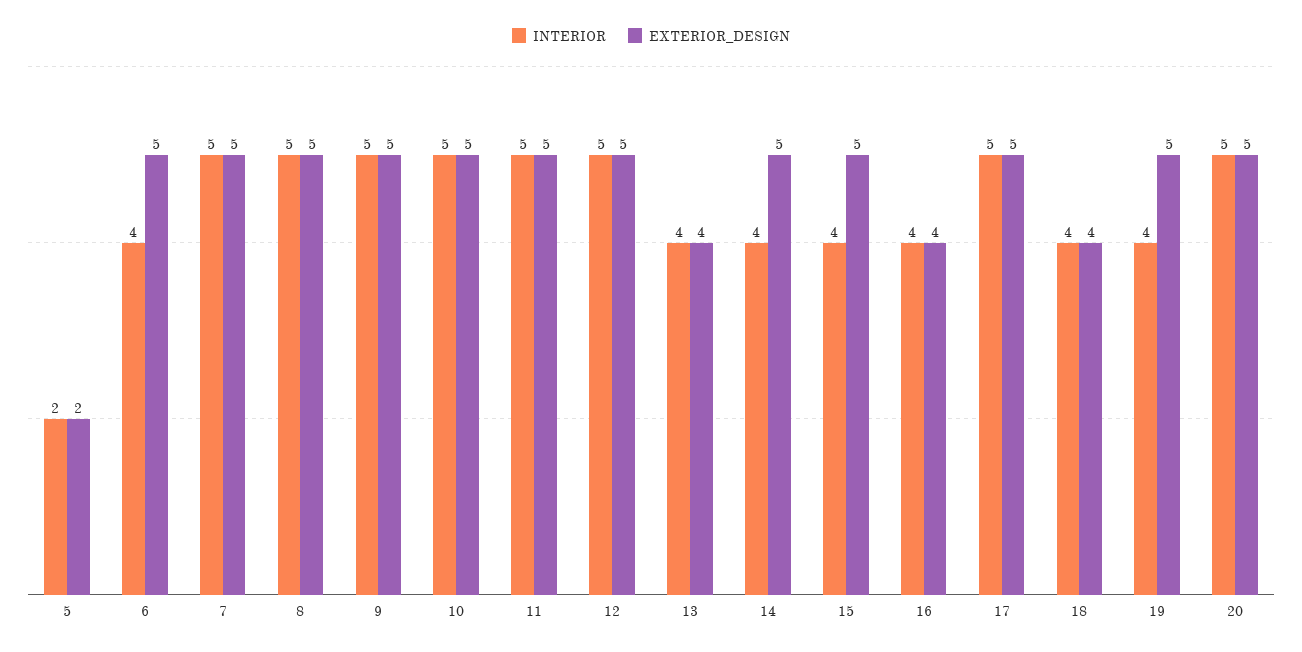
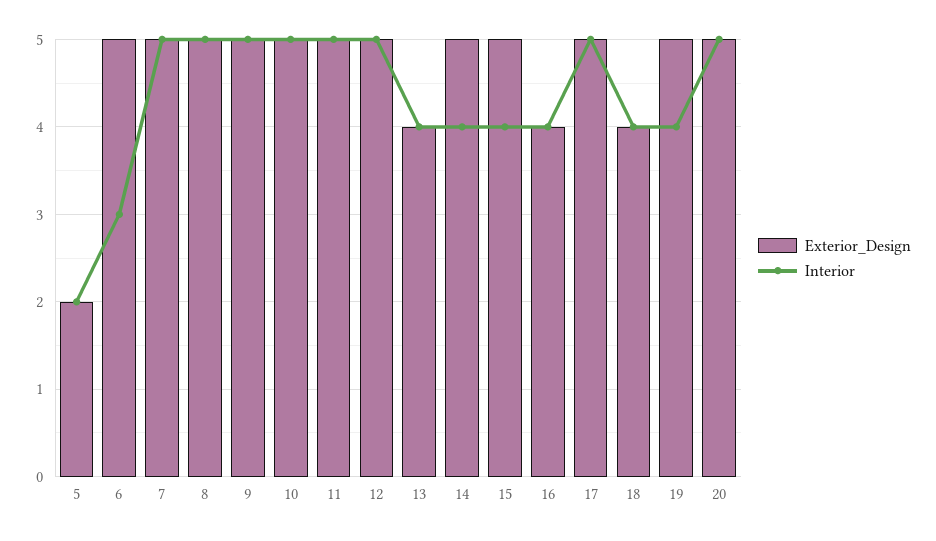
INTERIOR, 6: 4 -> 3

